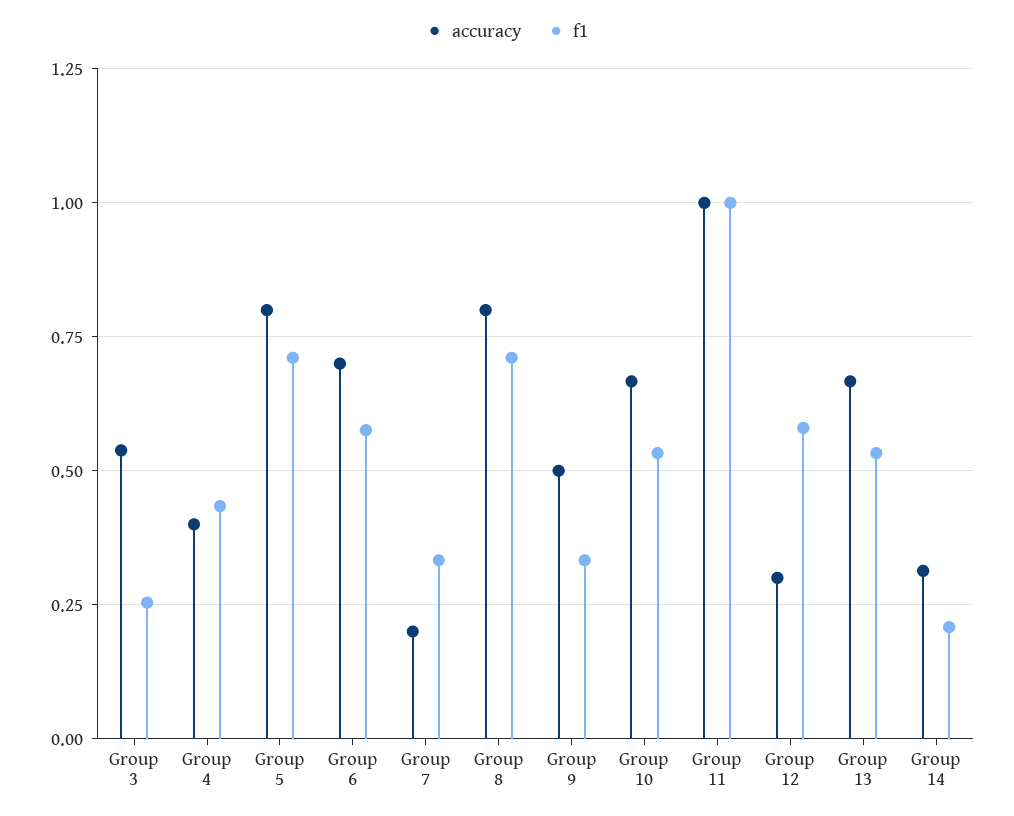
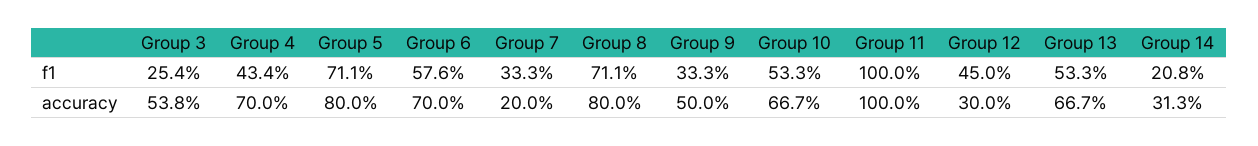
accuracy, Group 4: 0.4 -> 0.7
f1, Group 12: 0.575 -> 0.45

